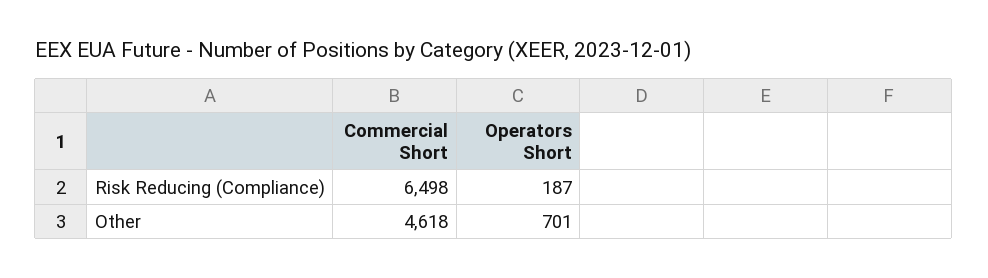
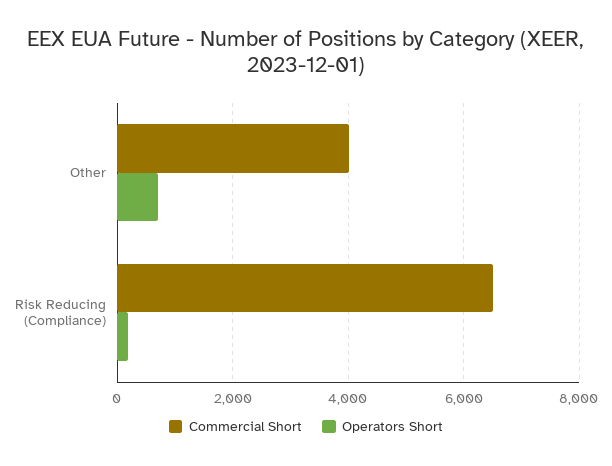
Commercial Short, Other: 4618 -> 4000

